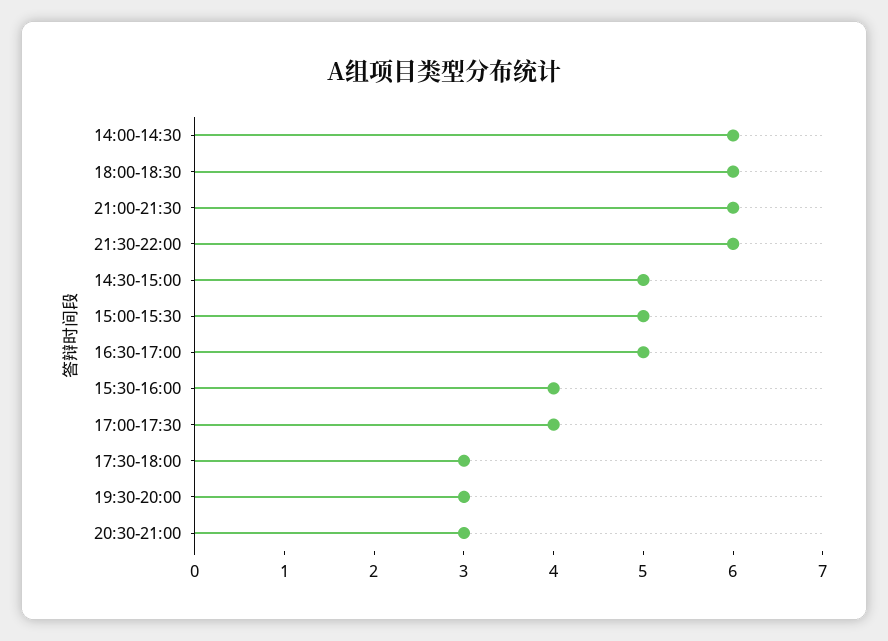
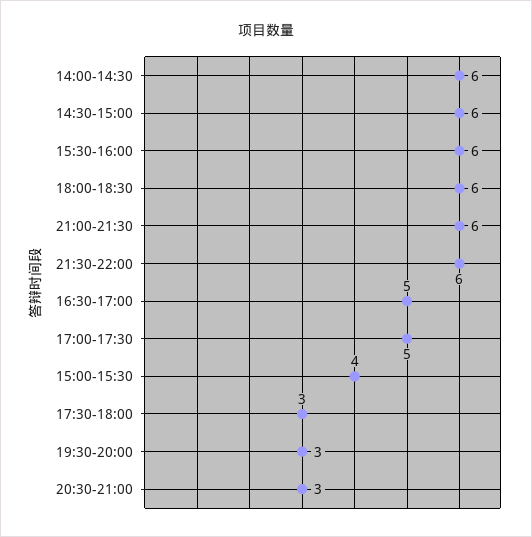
14:30-15:00: 5 -> 6
15:00-15:30: 5 -> 4
15:30-16:00: 4 -> 6
17:00-17:30: 4 -> 5

